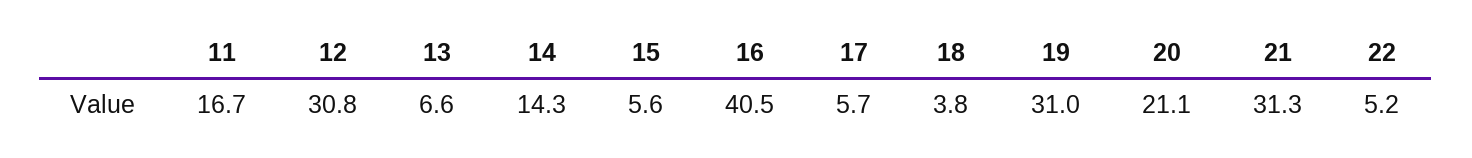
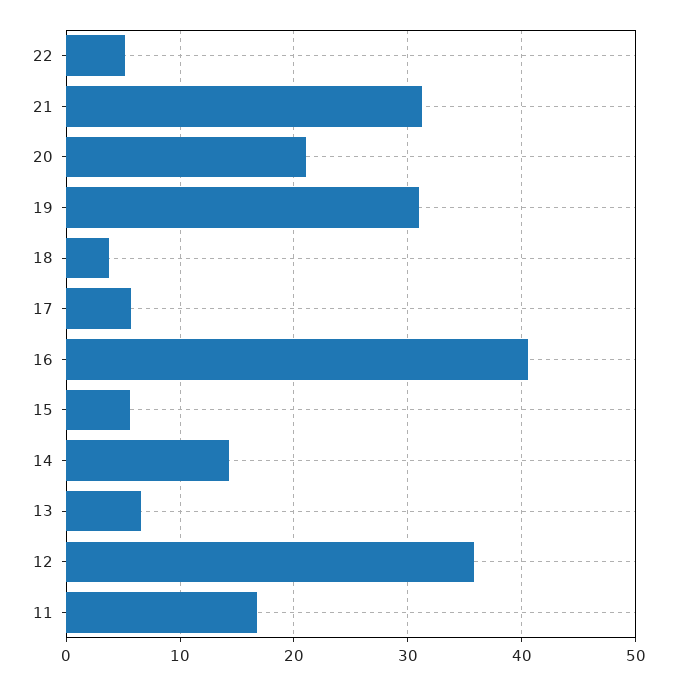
12: 30.8 -> 36

